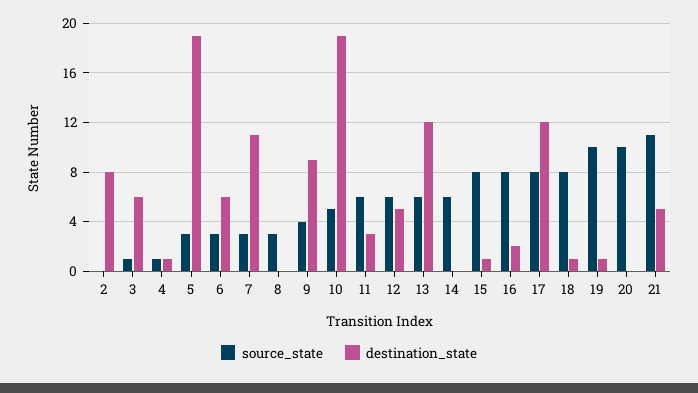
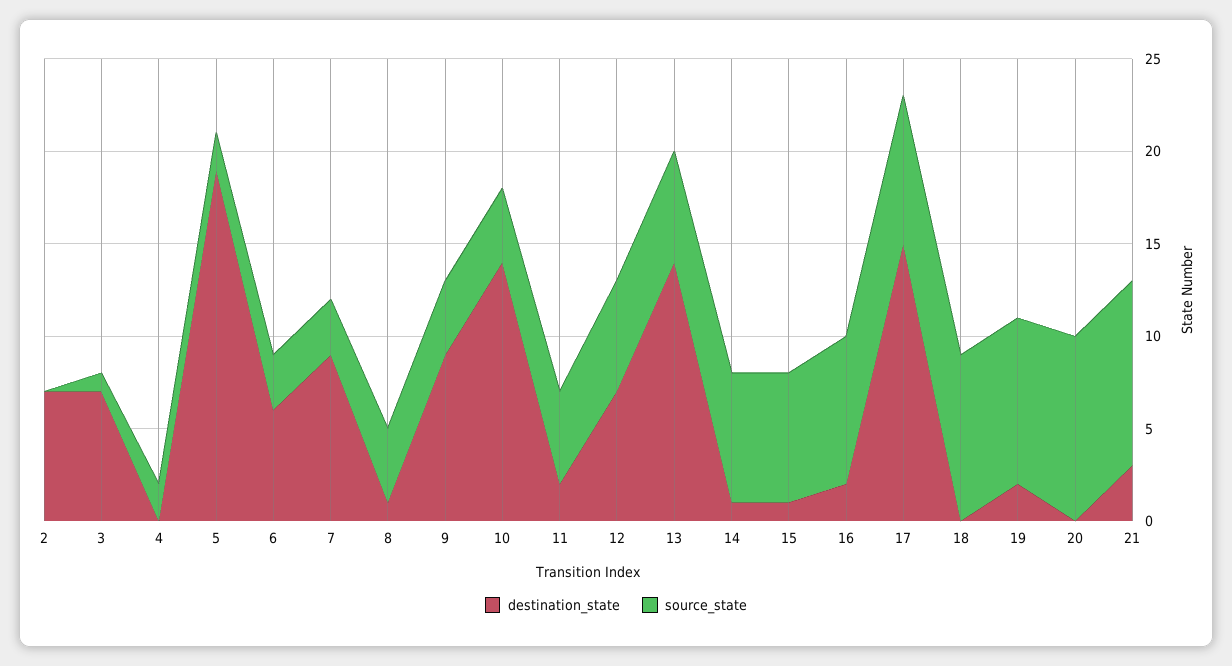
destination_state, 2: 8 -> 7
destination_state, 3: 6 -> 7
source_state, 4: 1 -> 2
destination_state, 4: 1 -> 0
source_state, 5: 3 -> 2
destination_state, 7: 11 -> 9
source_state, 8: 3 -> 4
destination_state, 8: 0 -> 1
source_state, 10: 5 -> 4
destination_state, 10: 19 -> 14
source_state, 11: 6 -> 5
destination_state, 11: 3 -> 2
destination_state, 12: 5 -> 7
destination_state, 13: 12 -> 14
source_state, 14: 6 -> 7
destination_state, 14: 0 -> 1
source_state, 15: 8 -> 7
destination_state, 17: 12 -> 15
source_state, 18: 8 -> 9
destination_state, 18: 1 -> 0
source_state, 19: 10 -> 9
destination_state, 19: 1 -> 2
source_state, 21: 11 -> 10
destination_state, 21: 5 -> 3

